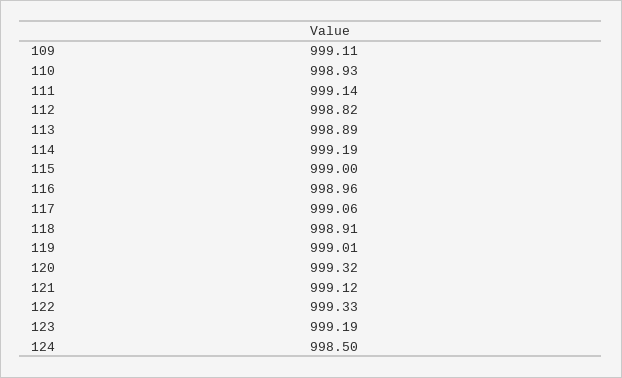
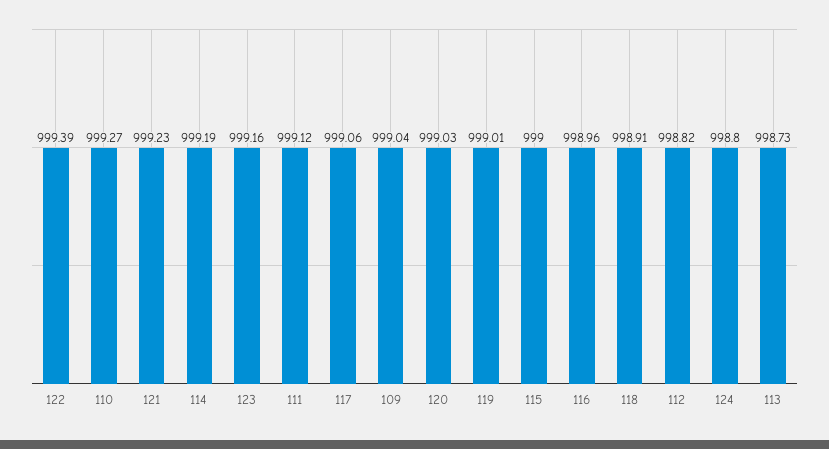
109: 999.11 -> 999.04
110: 998.93 -> 999.27
111: 999.14 -> 999.12
113: 998.89 -> 998.73
120: 999.32 -> 999.03
121: 999.12 -> 999.23
122: 999.33 -> 999.39
123: 999.19 -> 999.16
124: 998.5 -> 998.8

